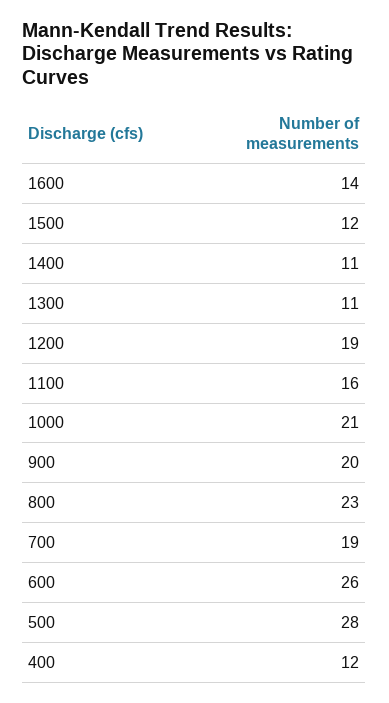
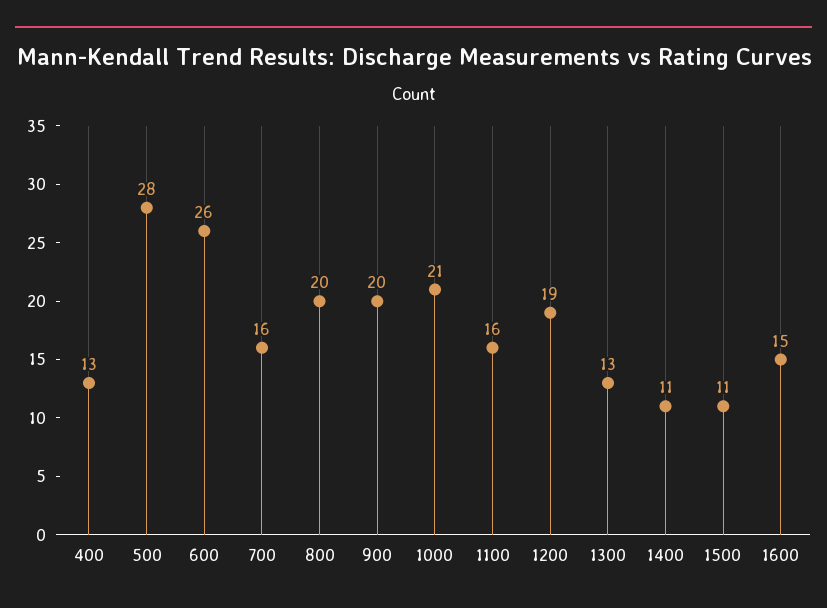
1600: 14 -> 15
1500: 12 -> 11
1300: 11 -> 13
800: 23 -> 20
700: 19 -> 16
400: 12 -> 13

